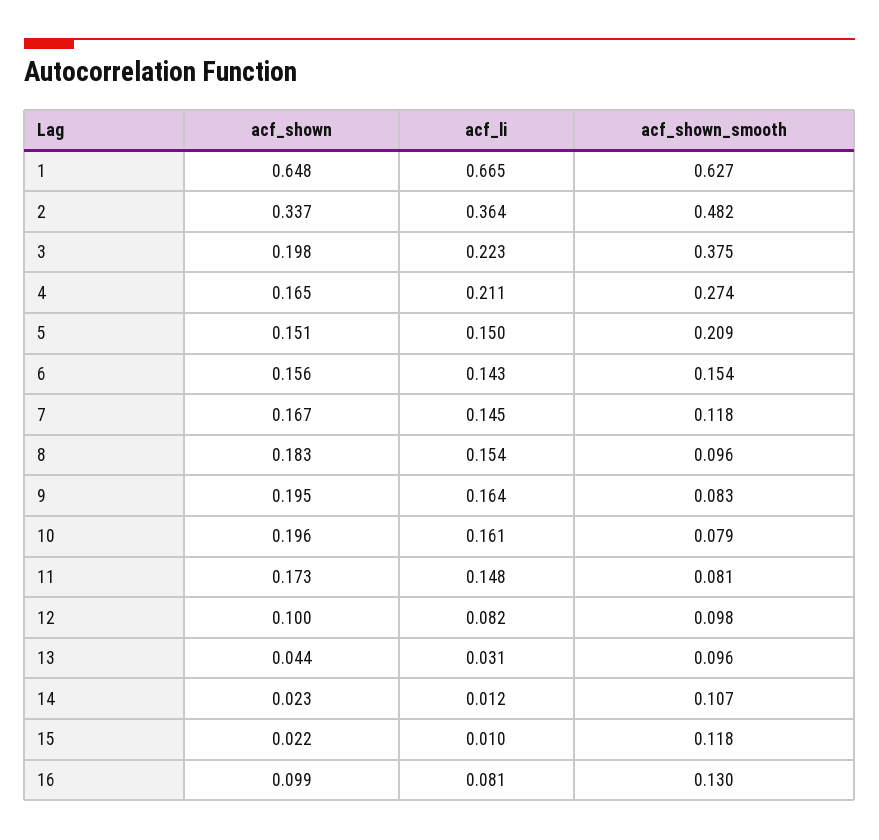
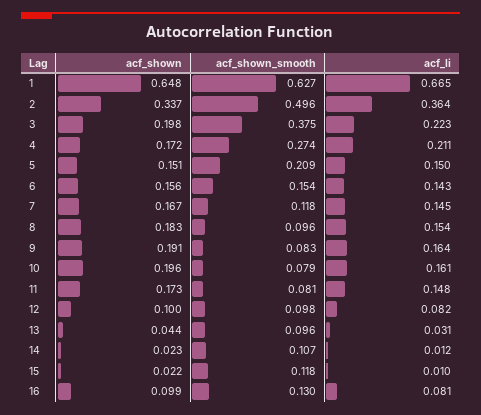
acf_shown_smooth, 2: 0.482 -> 0.496
acf_shown, 4: 0.165 -> 0.172
acf_shown, 9: 0.195 -> 0.191

